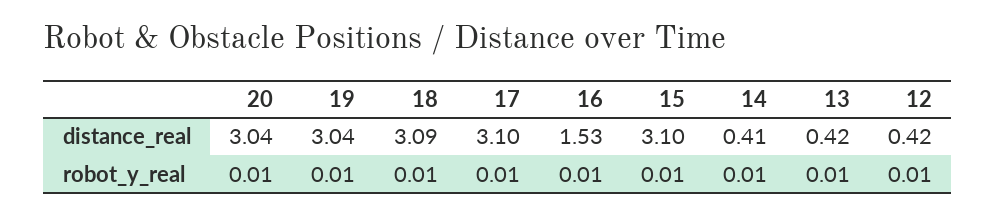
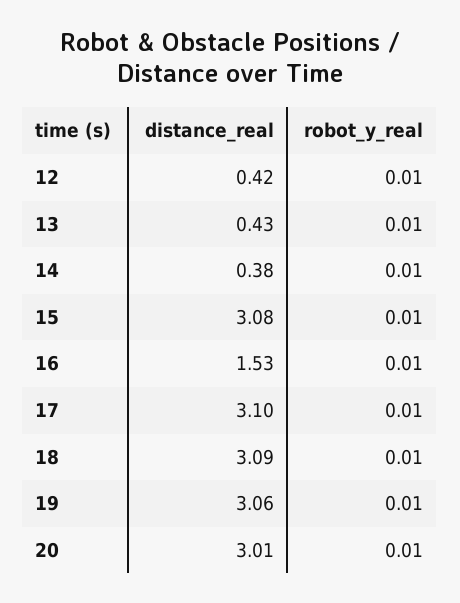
20, distance_real: 3.04 -> 3.01
19, distance_real: 3.04 -> 3.06
15, distance_real: 3.1 -> 3.08
14, distance_real: 0.41 -> 0.38
13, distance_real: 0.42 -> 0.43

